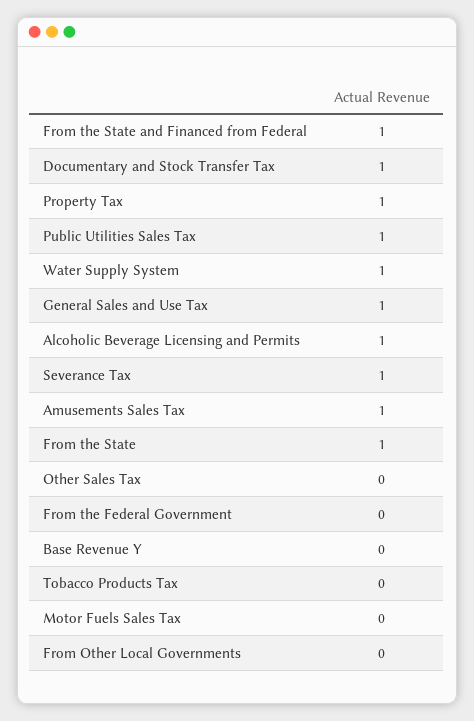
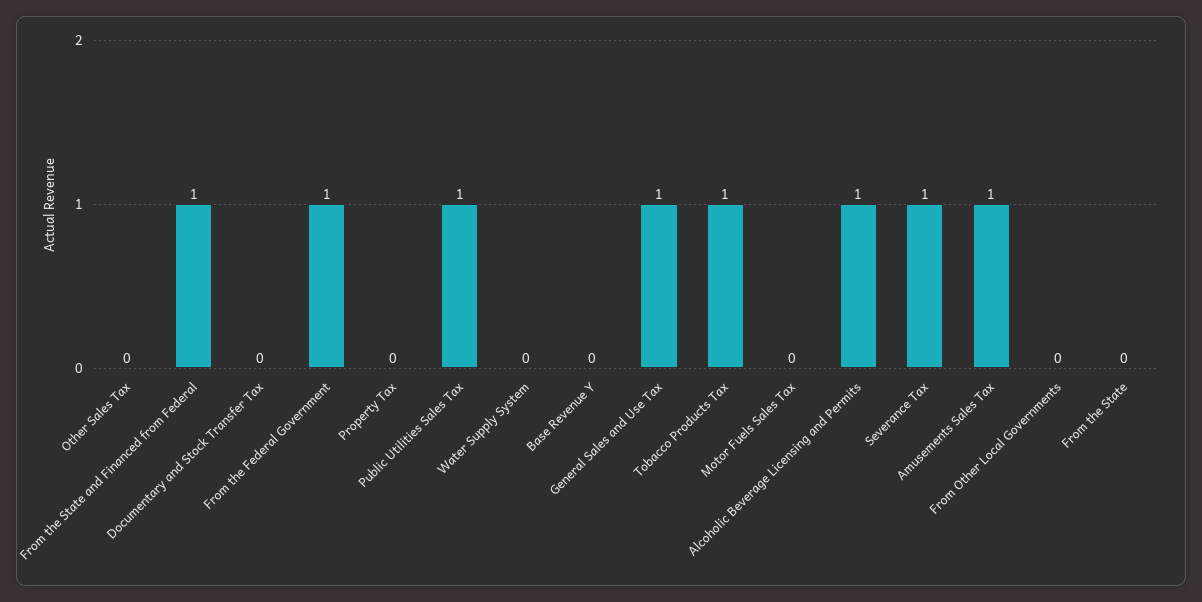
Documentary and Stock Transfer Tax: 1 -> 0
Property Tax: 1 -> 0
Water Supply System: 1 -> 0
From the State: 1 -> 0
From the Federal Government: 0 -> 1
Tobacco Products Tax: 0 -> 1

